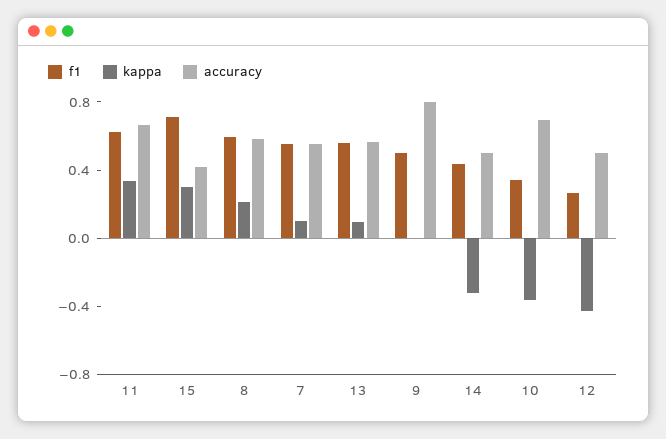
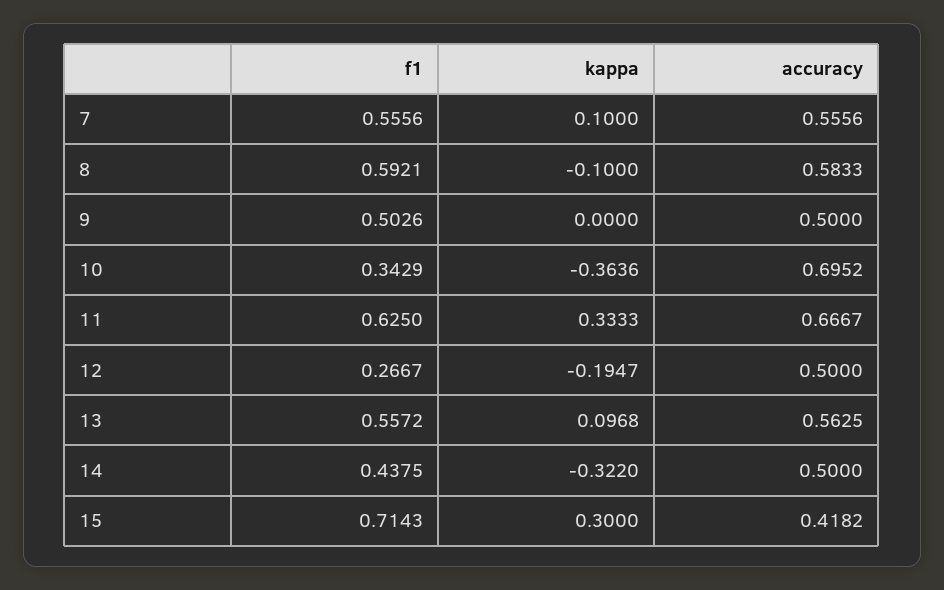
kappa, 8: 0.2 -> -0.1
accuracy, 9: 0.8 -> 0.5
kappa, 12: -0.4 -> -0.1947

